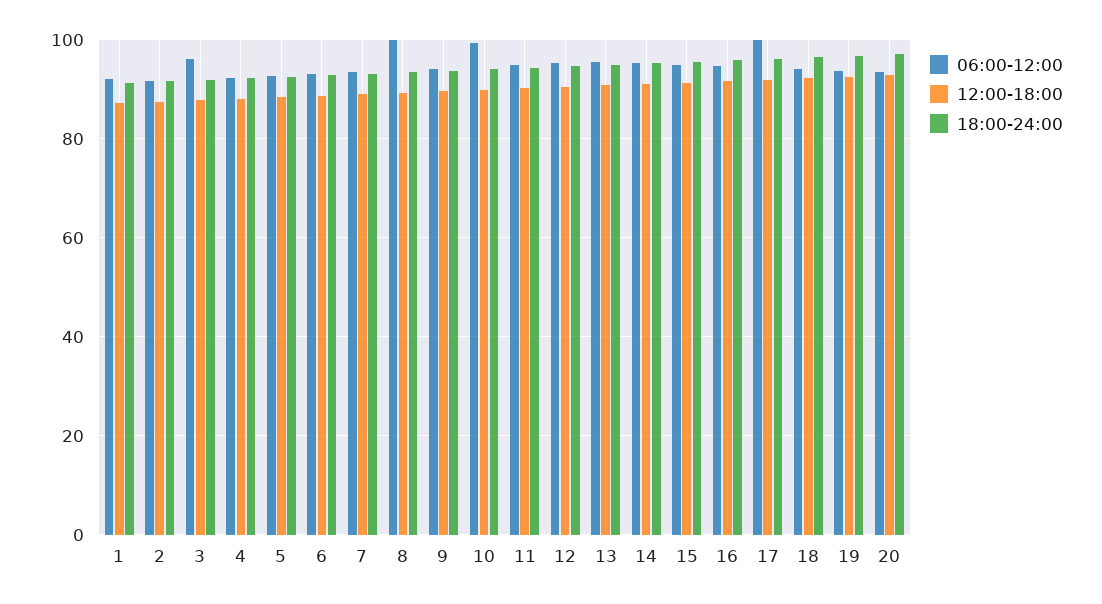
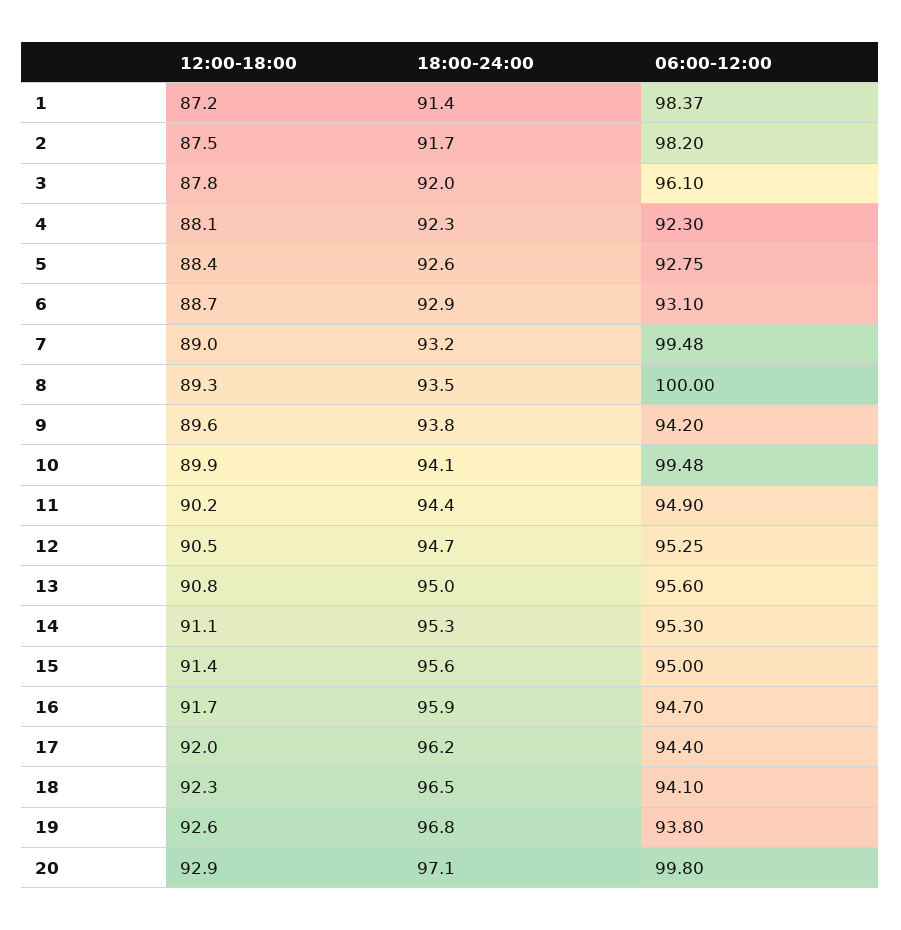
06:00-12:00, 1: 92 -> 98.37
06:00-12:00, 2: 92 -> 98.2
06:00-12:00, 7: 94 -> 99.48
06:00-12:00, 17: 100 -> 94.4
06:00-12:00, 20: 94 -> 99.8

